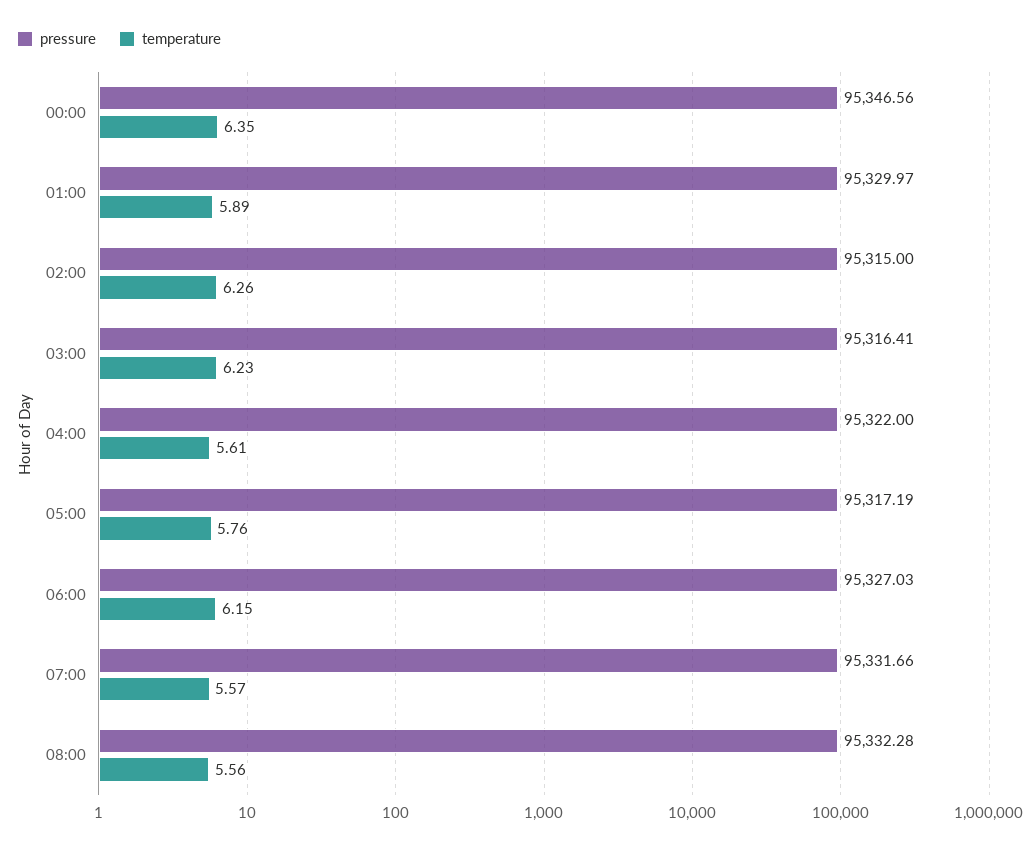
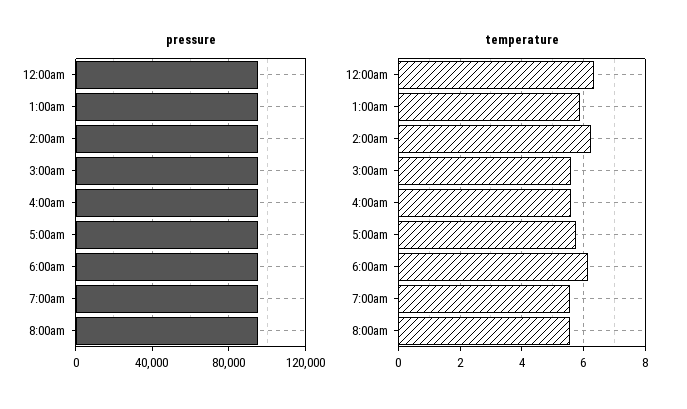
temperature, 03:00: 6.23 -> 5.6

